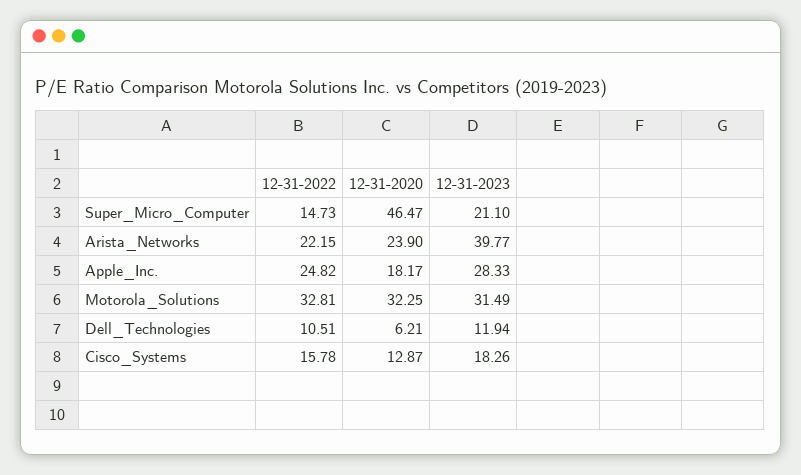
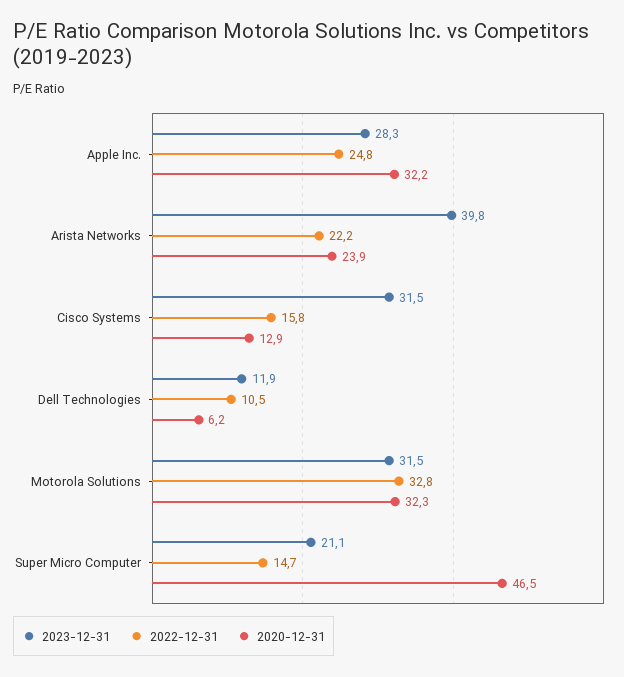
12-31-2020, Apple_Inc.: 18.17 -> 32.2
12-31-2023, Cisco_Systems: 18.26 -> 31.5

